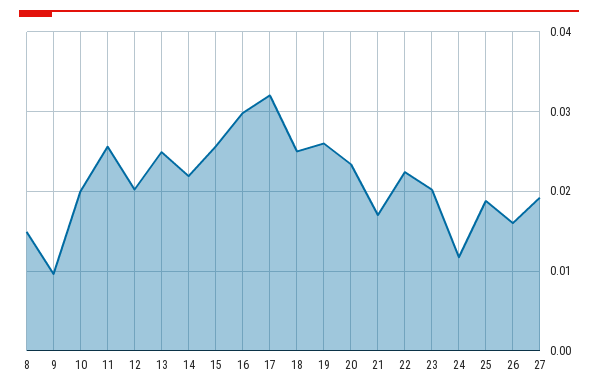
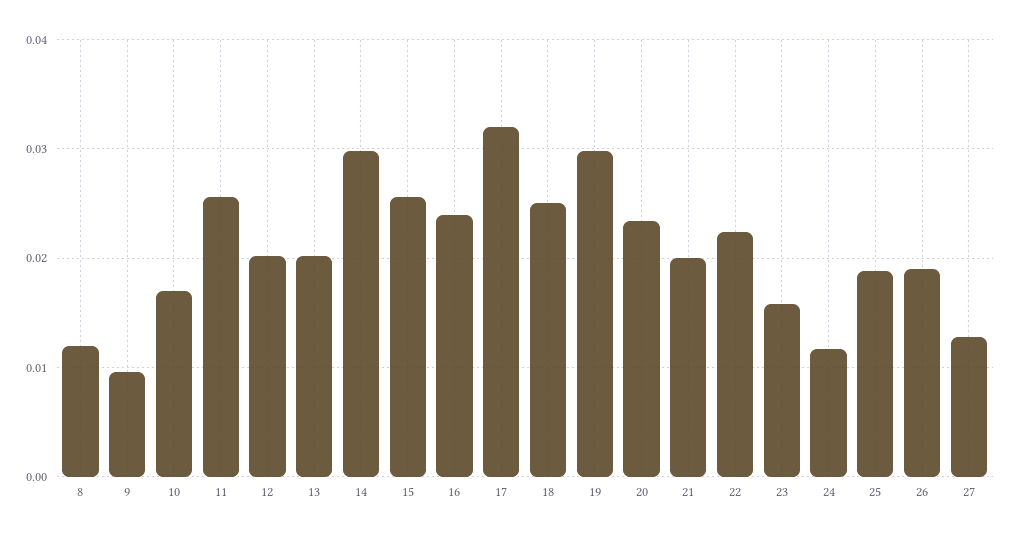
8: 0.015 -> 0.012
10: 0.02 -> 0.017
13: 0.025 -> 0.02
14: 0.022 -> 0.03
16: 0.03 -> 0.024
19: 0.026 -> 0.03
21: 0.017 -> 0.02
23: 0.02 -> 0.016
26: 0.016 -> 0.019
27: 0.019 -> 0.013

